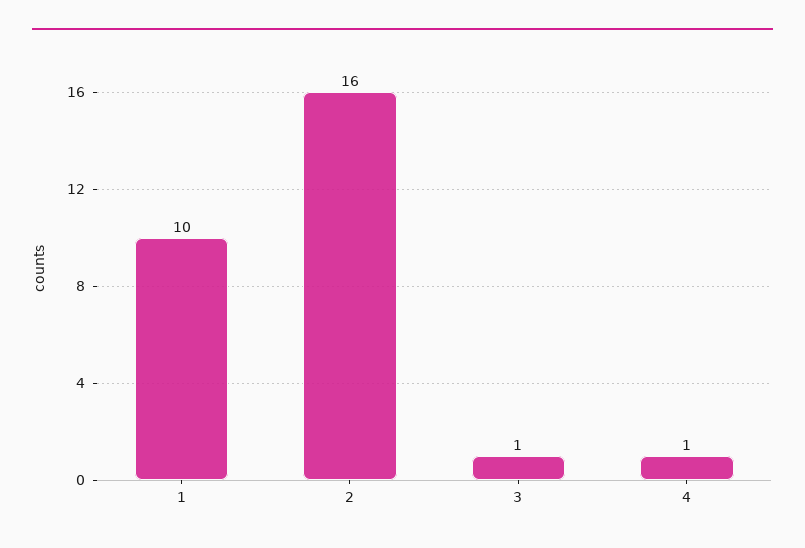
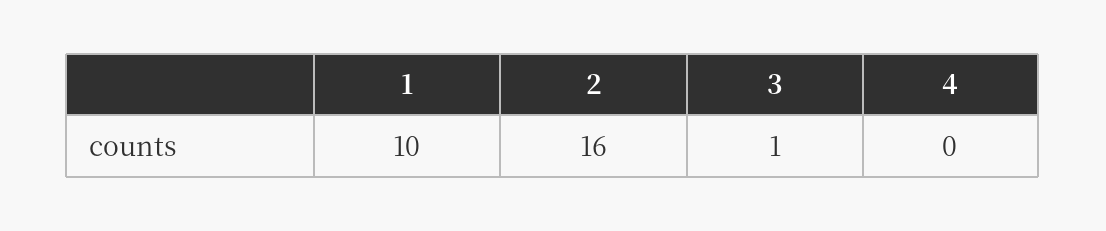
4: 1 -> 0

